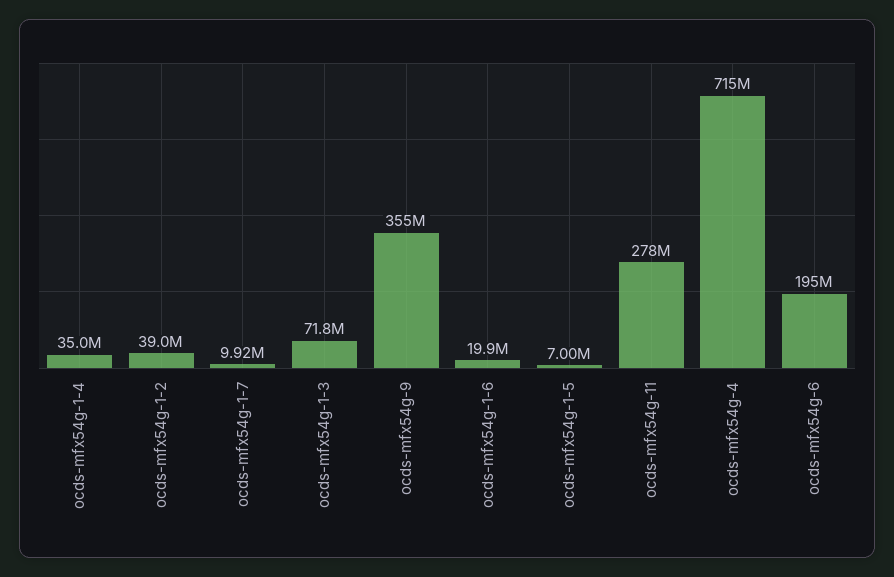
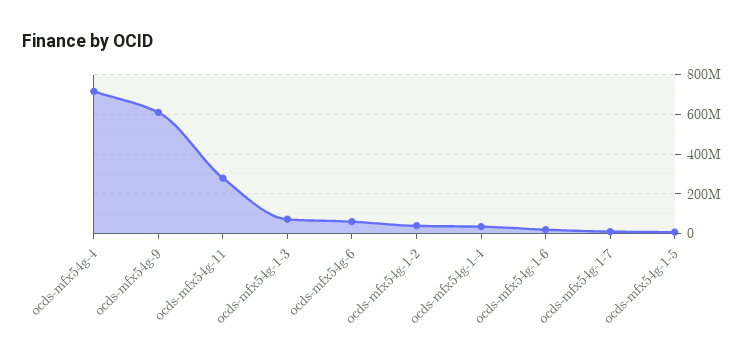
ocds-mfx54g-9: 355000000 -> 600000000
ocds-mfx54g-6: 195000000 -> 50000000

